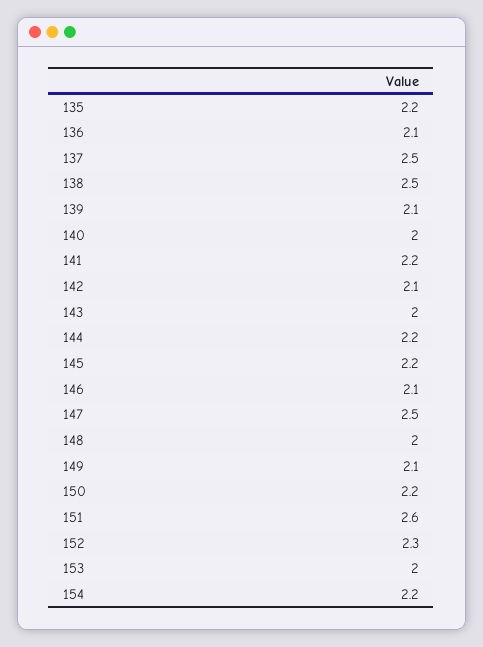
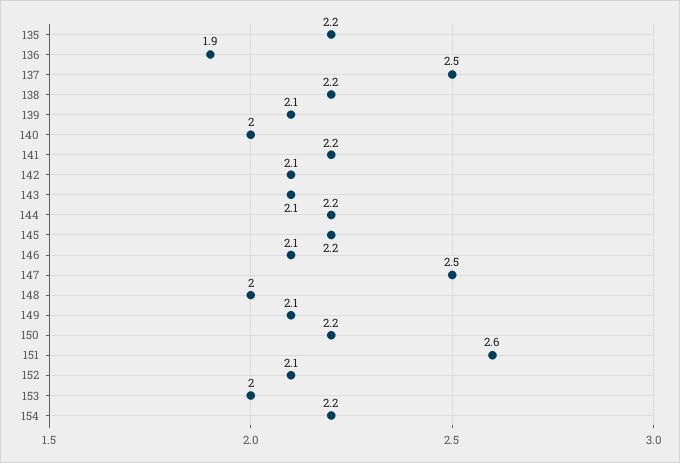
136: 2.1 -> 1.9
138: 2.5 -> 2.2
143: 2 -> 2.1
152: 2.3 -> 2.1

